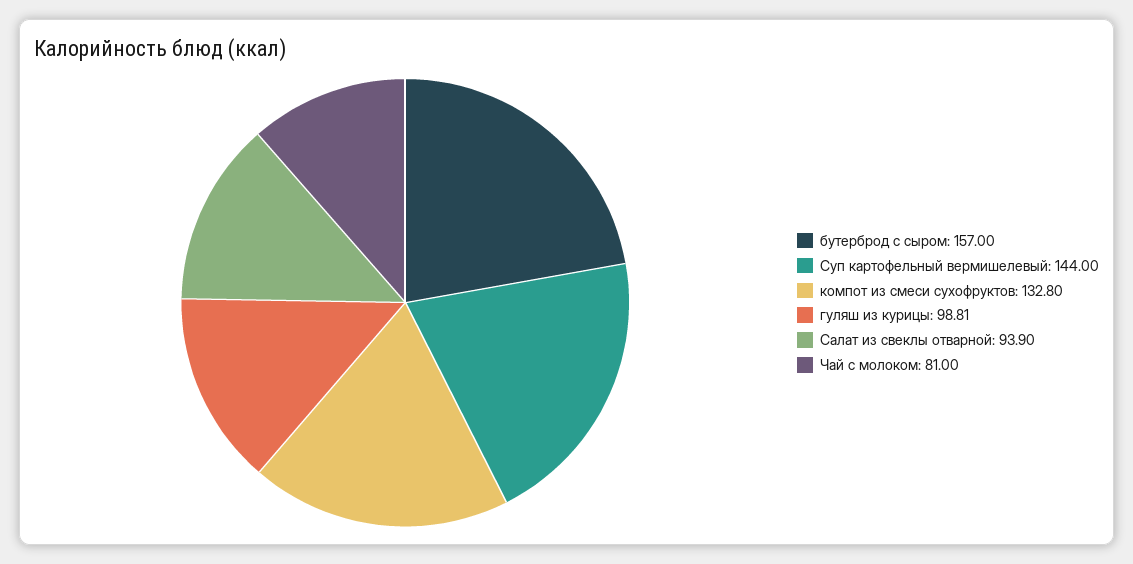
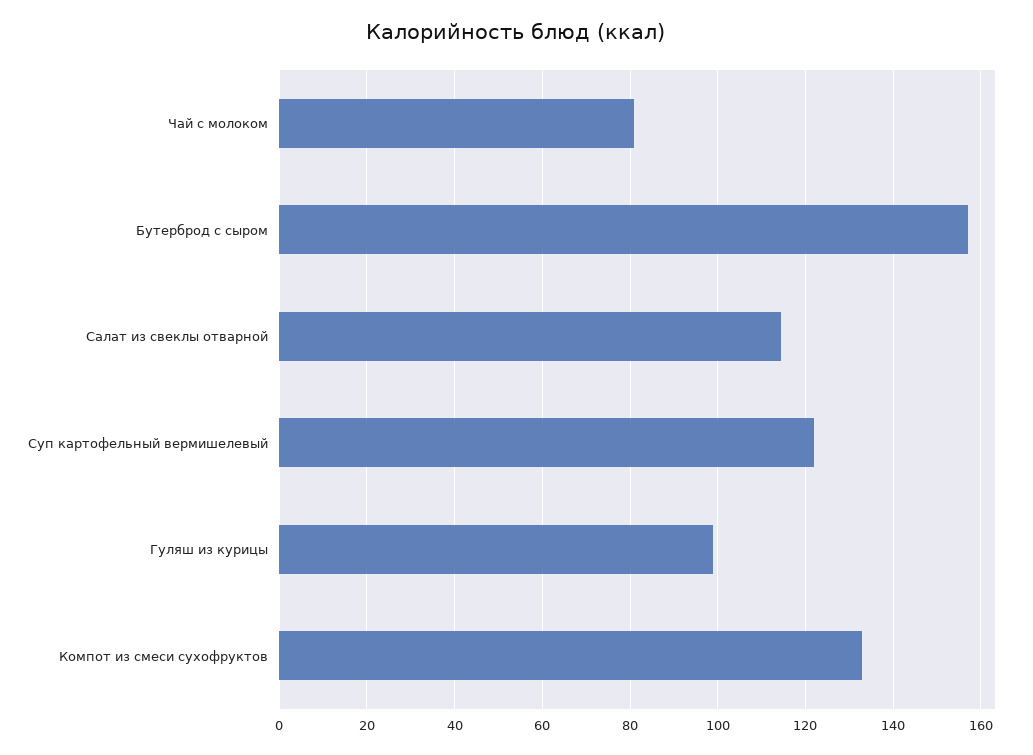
Суп картофельный вермишелевый: 144 -> 122
Салат из свеклы отварной: 93.9 -> 114

